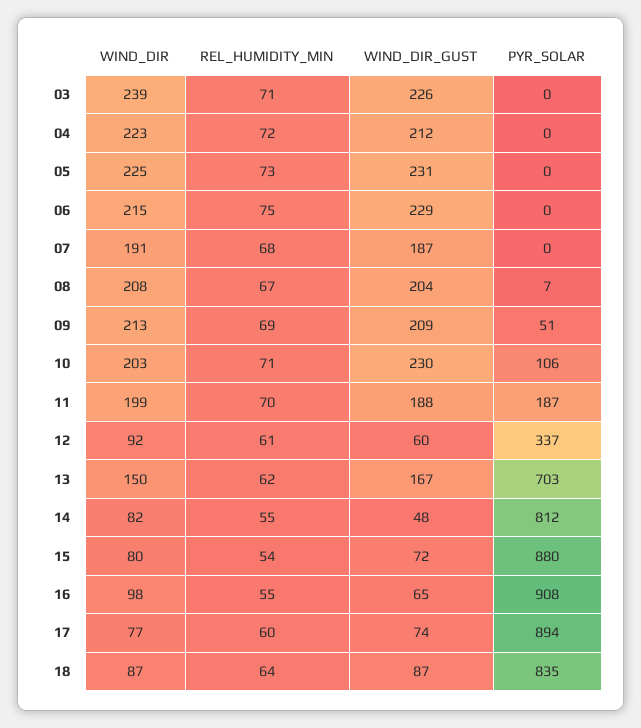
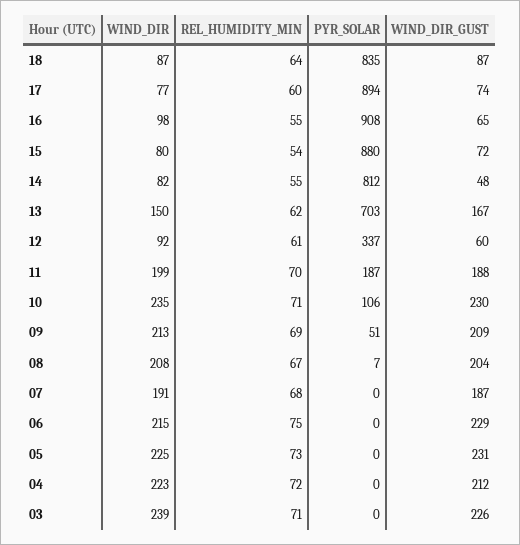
WIND_DIR, 10: 203 -> 235

